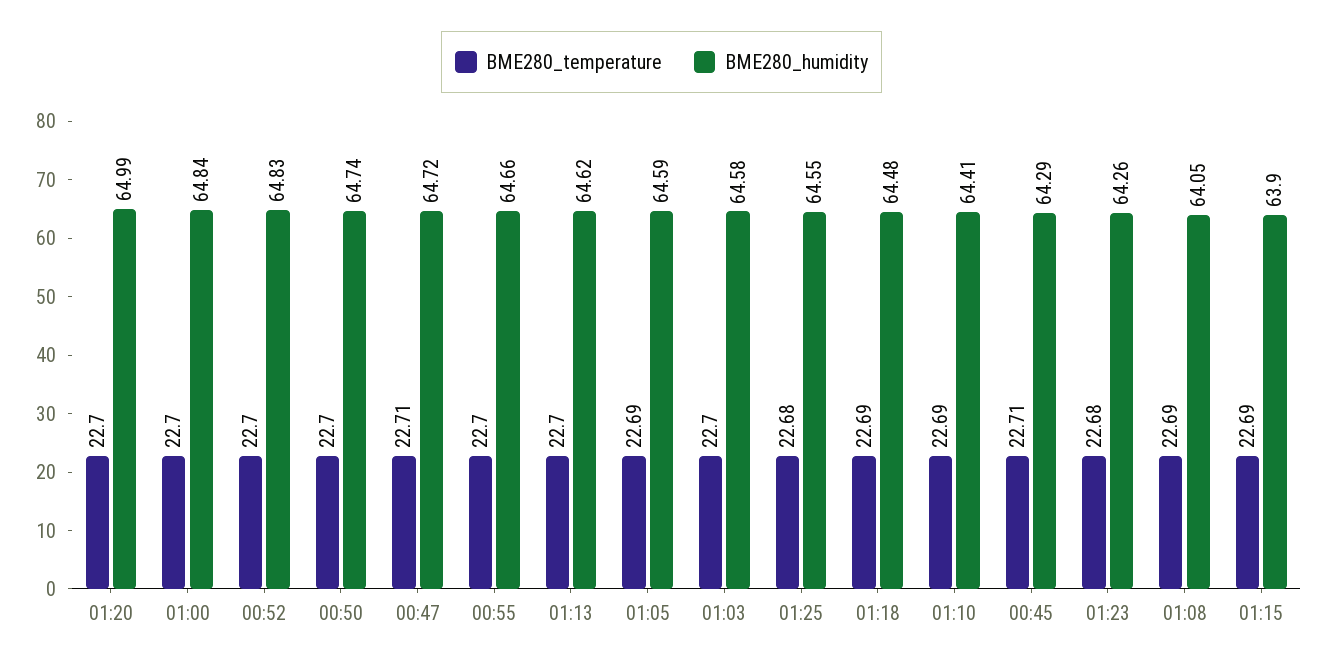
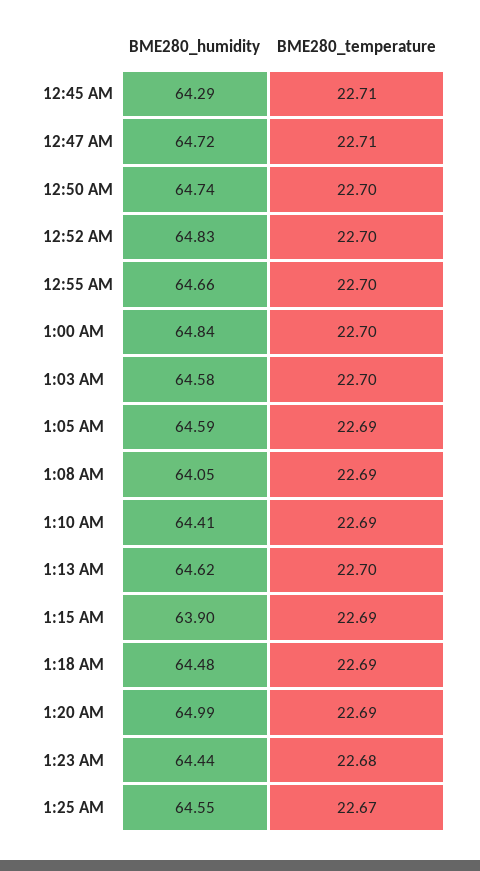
BME280_temperature, 01:20: 22.7 -> 22.69
BME280_temperature, 01:25: 22.68 -> 22.67
BME280_humidity, 01:23: 64.26 -> 64.44

